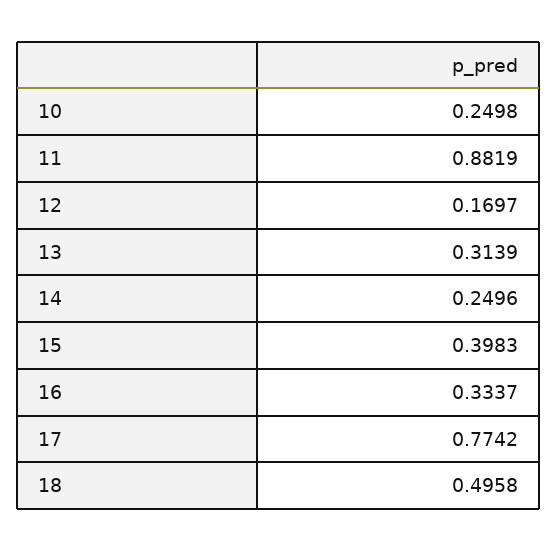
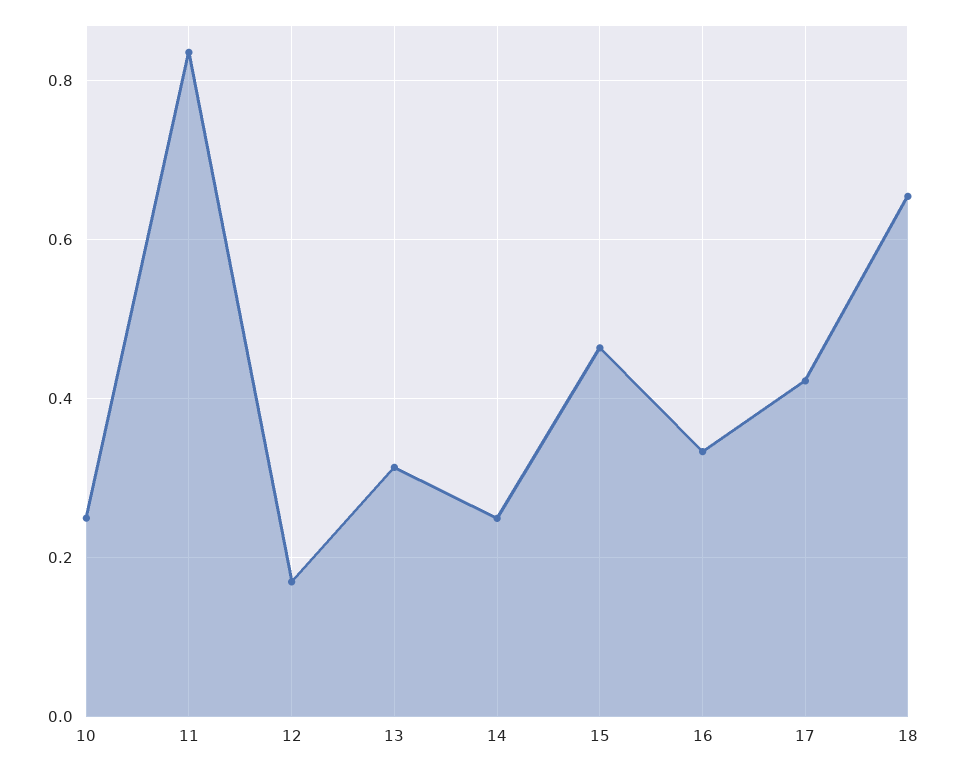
11: 0.8819 -> 0.84
15: 0.3983 -> 0.46
17: 0.7742 -> 0.42
18: 0.4958 -> 0.66

